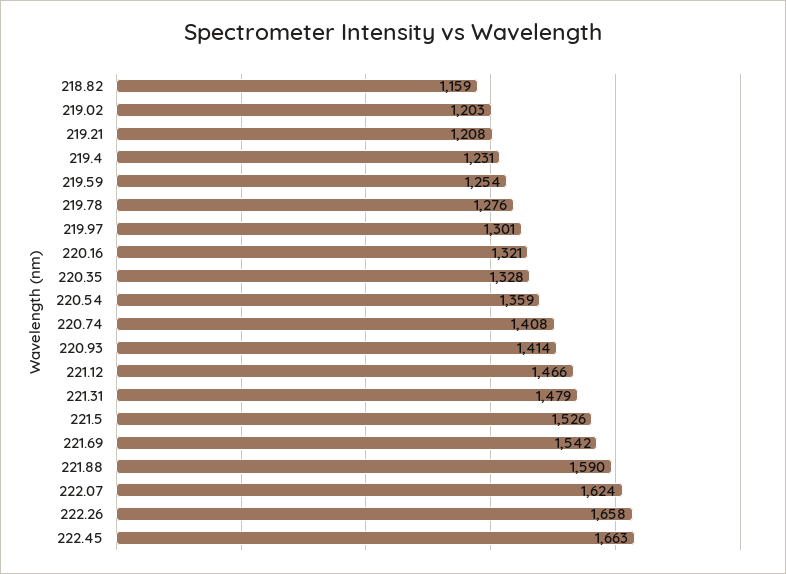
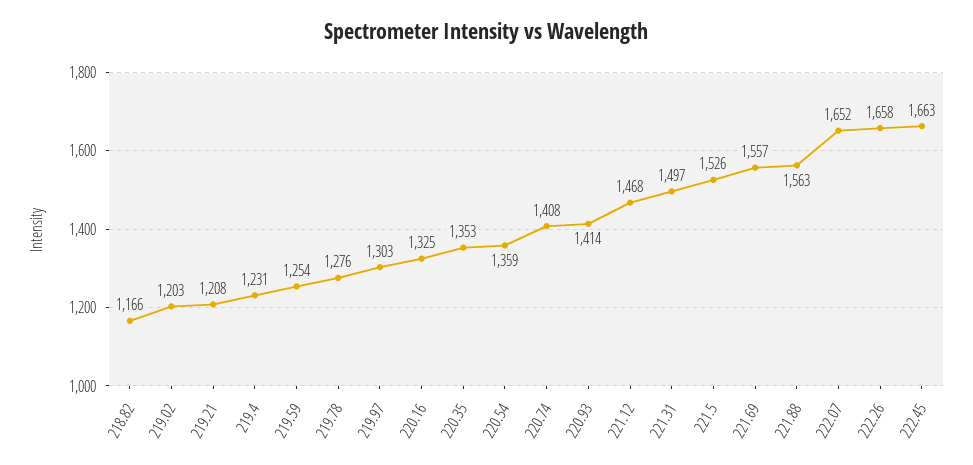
218.82: 1159 -> 1166
219.97: 1301 -> 1303
220.16: 1321 -> 1325
220.35: 1328 -> 1353
221.12: 1466 -> 1468
221.31: 1479 -> 1497
221.69: 1542 -> 1557
221.88: 1590 -> 1563
222.07: 1624 -> 1652

